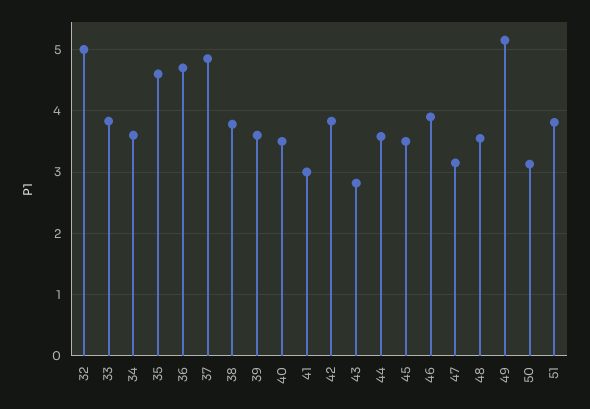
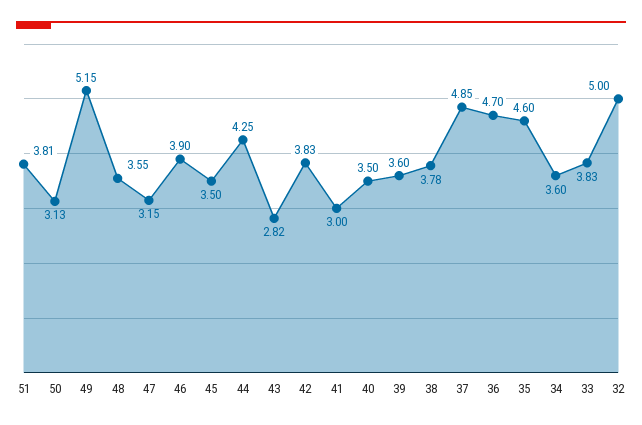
44: 3.6 -> 4.25

